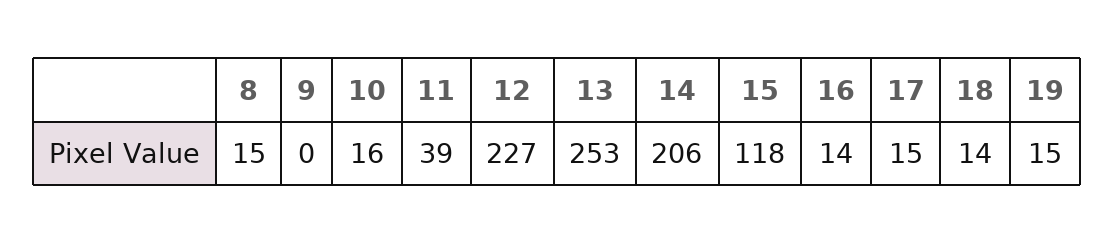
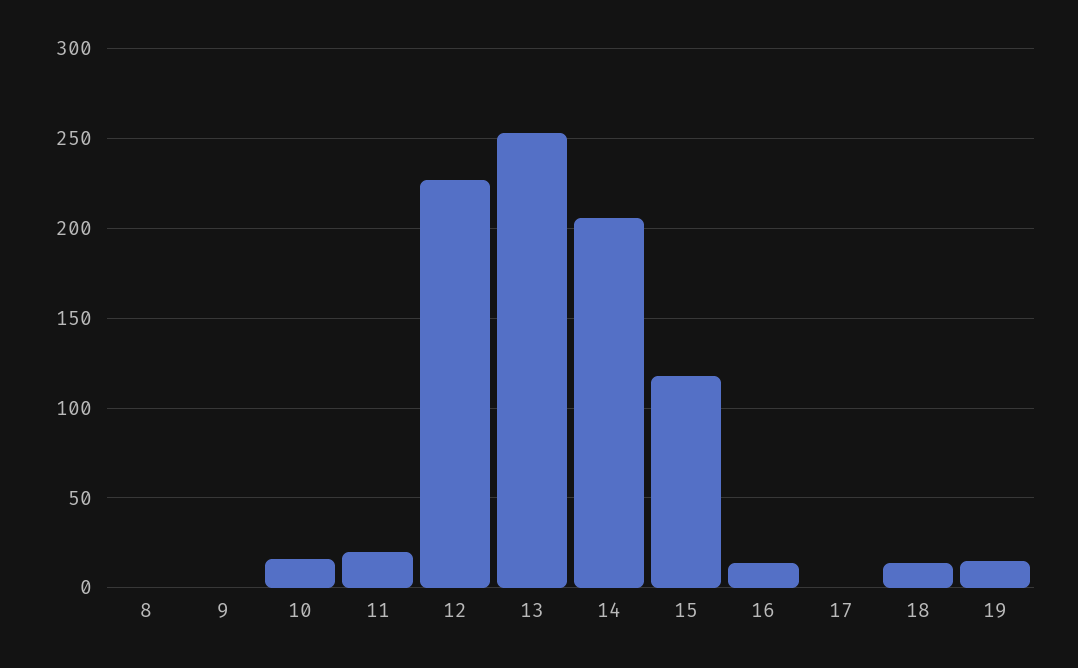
8: 15 -> 0
11: 39 -> 20
17: 15 -> 0

